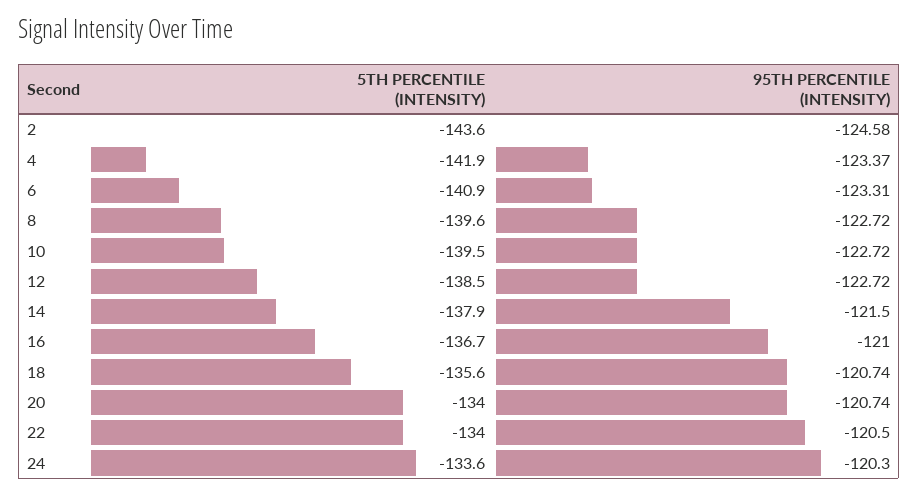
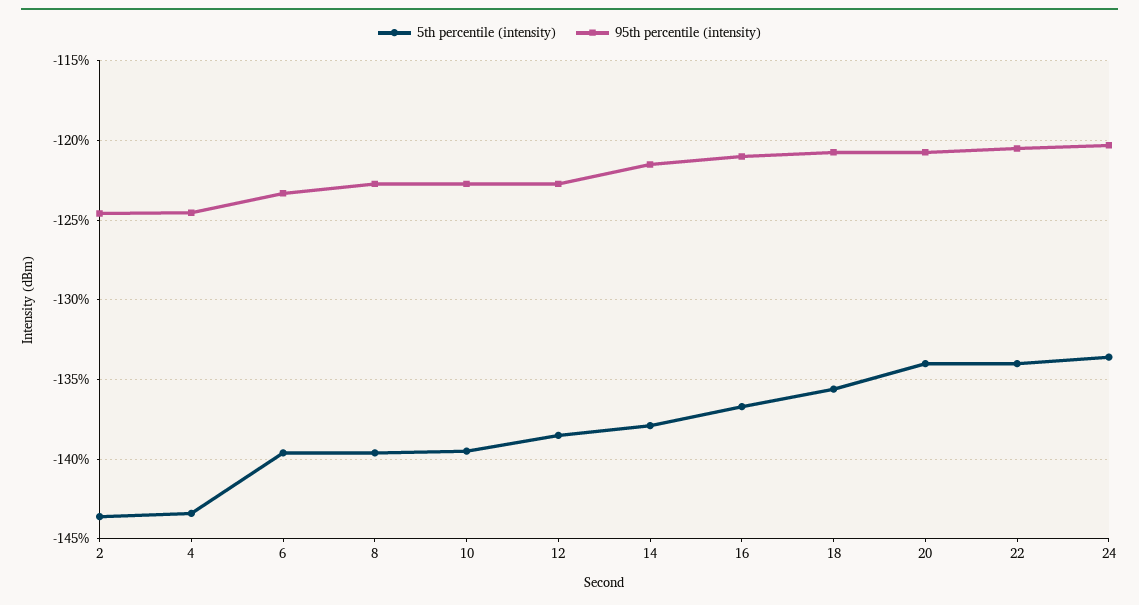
5TH PERCENTILE (INTENSITY), 4: -141.9 -> -143.5
95TH PERCENTILE (INTENSITY), 4: -123.37 -> -124.5
5TH PERCENTILE (INTENSITY), 6: -140.9 -> -139.5

